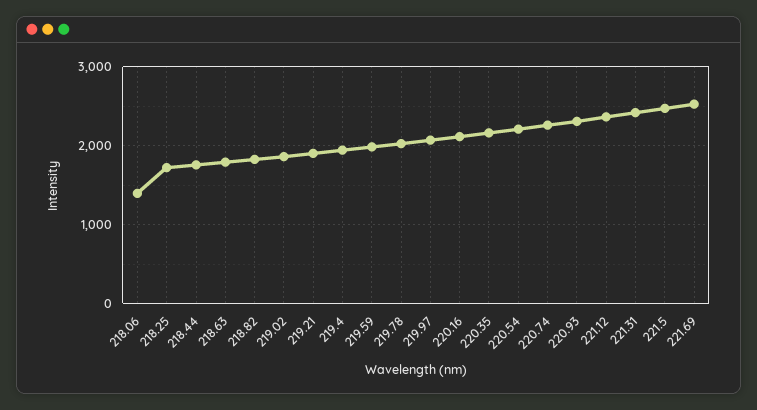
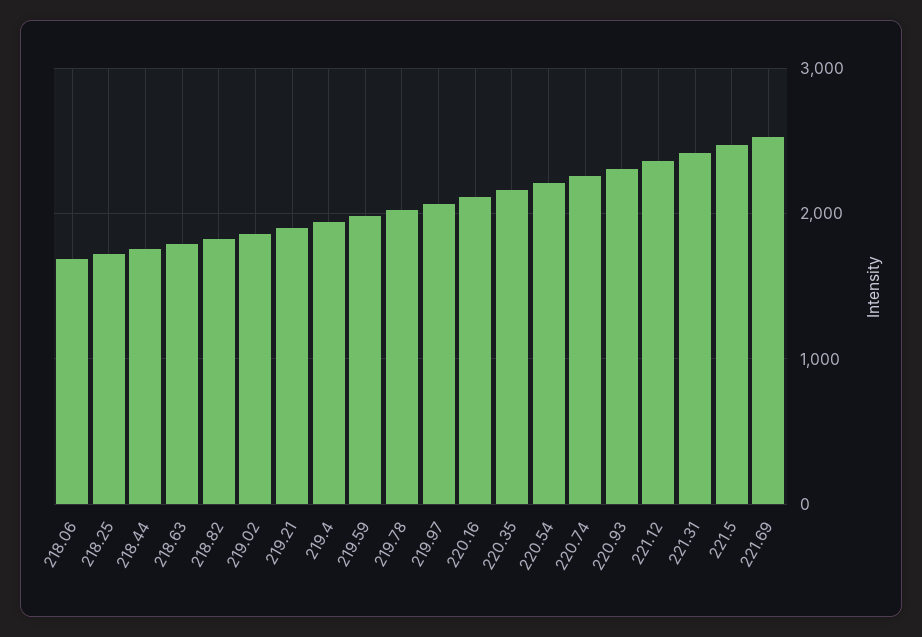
218.06: 1400 -> 1700

